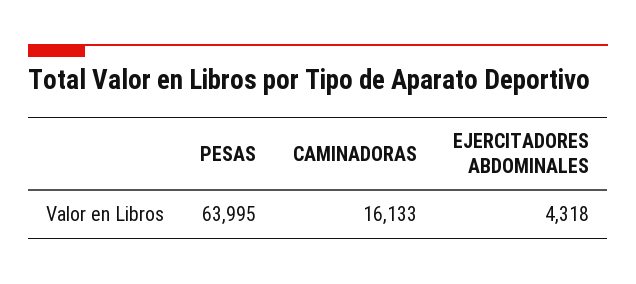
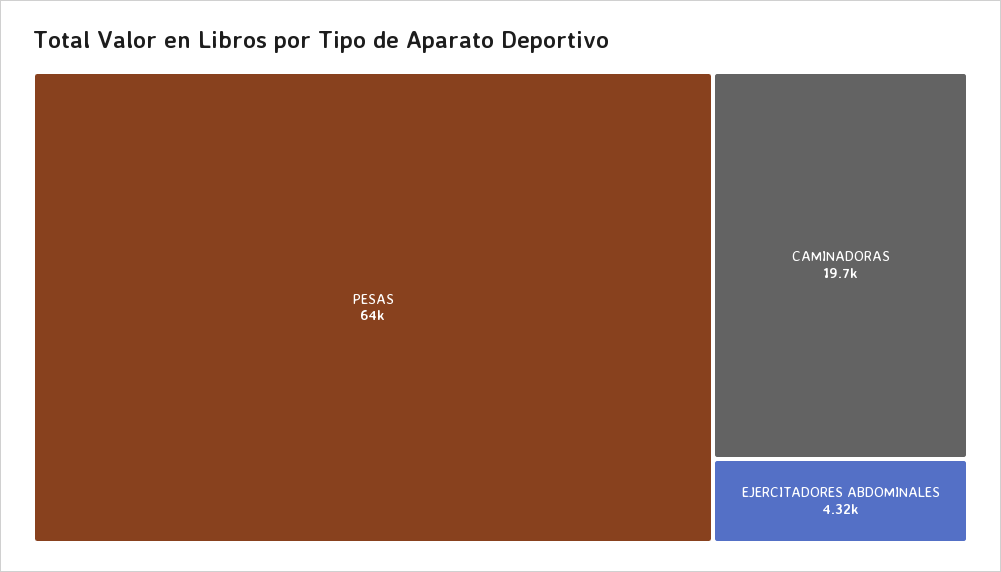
CAMINADORAS: 16133 -> 19700

